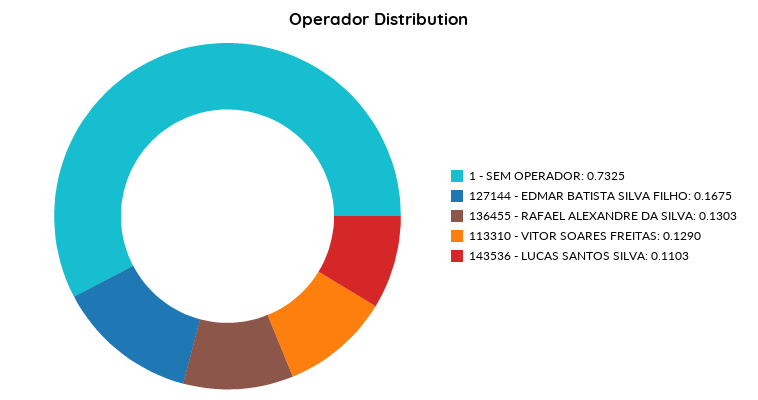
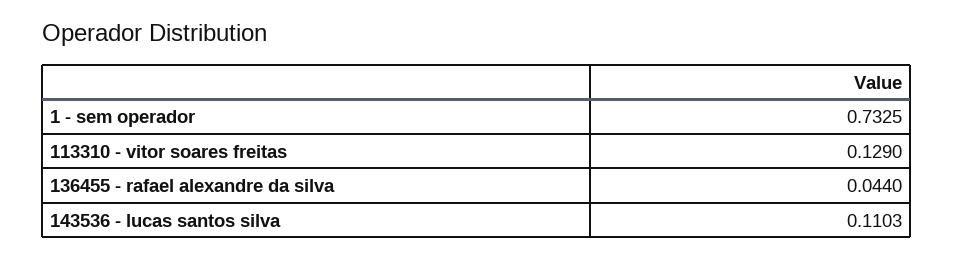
127144 - EDMAR BATISTA SILVA FILHO: 0.1675 -> none
136455 - RAFAEL ALEXANDRE DA SILVA: 0.1303 -> 0.044

